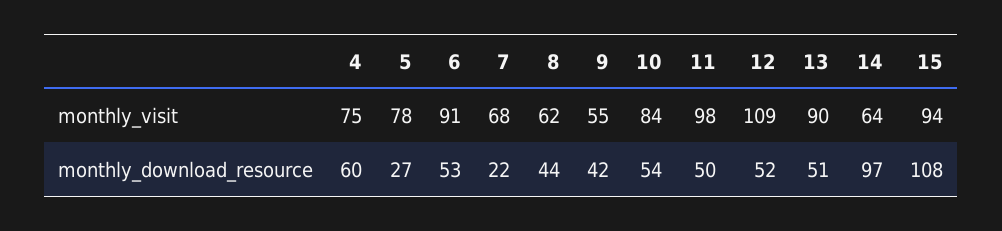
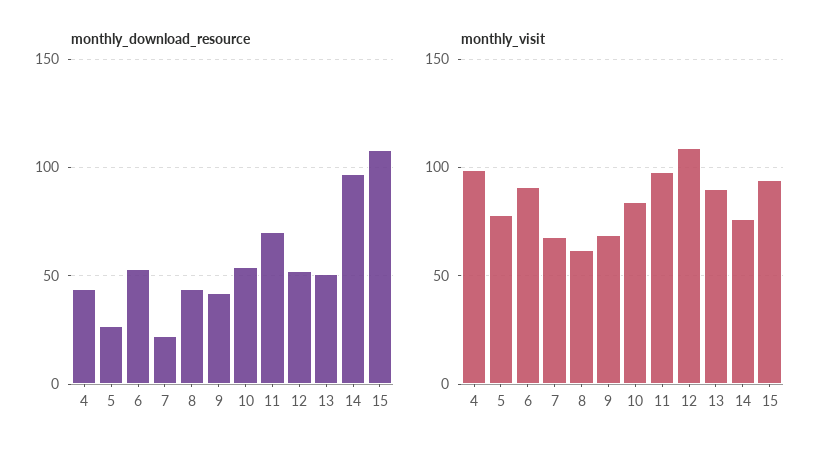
monthly_visit, 4: 75 -> 100
monthly_visit, 9: 55 -> 70
monthly_visit, 14: 64 -> 75
monthly_download_resource, 4: 60 -> 45
monthly_download_resource, 11: 50 -> 70

